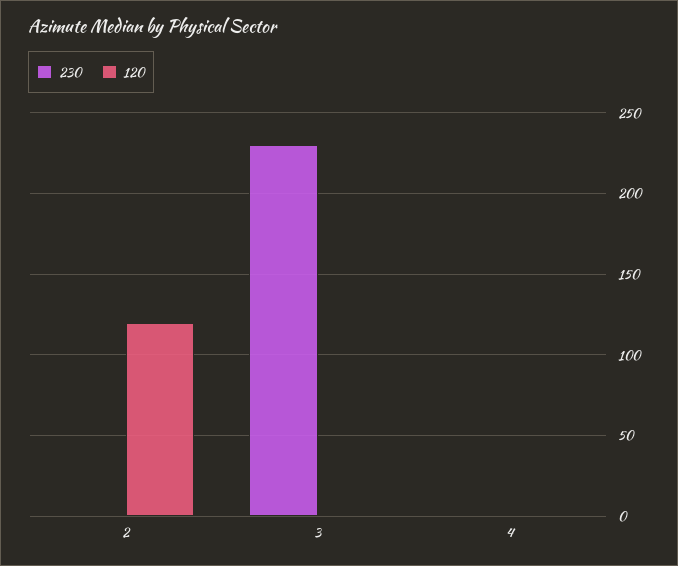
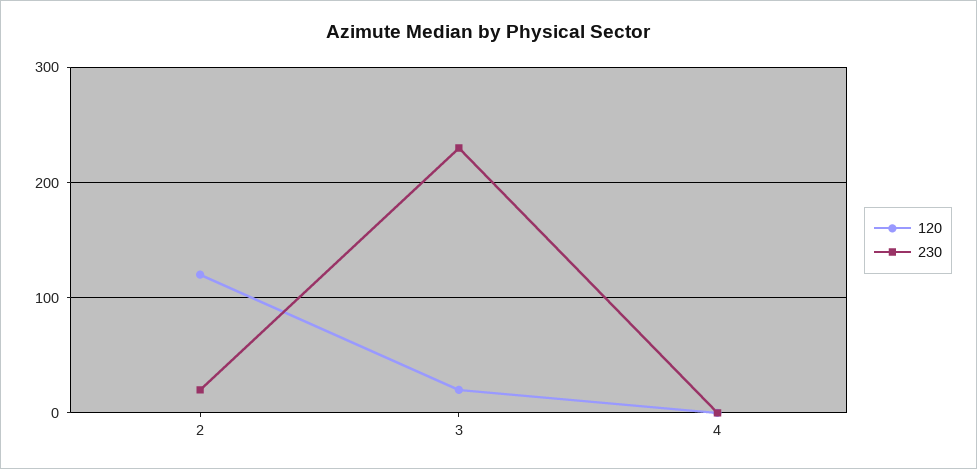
230, 2: 0 -> 20
120, 3: 0 -> 20

